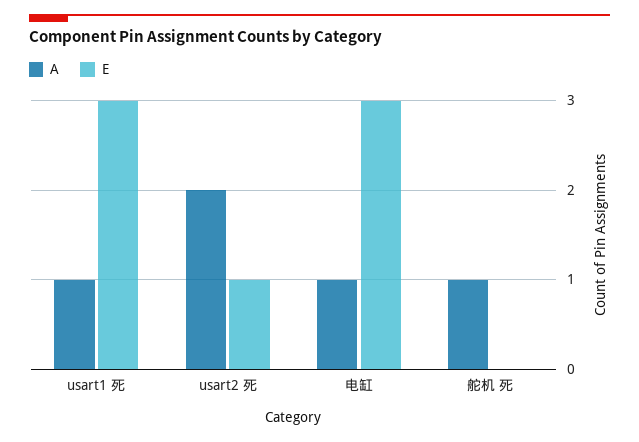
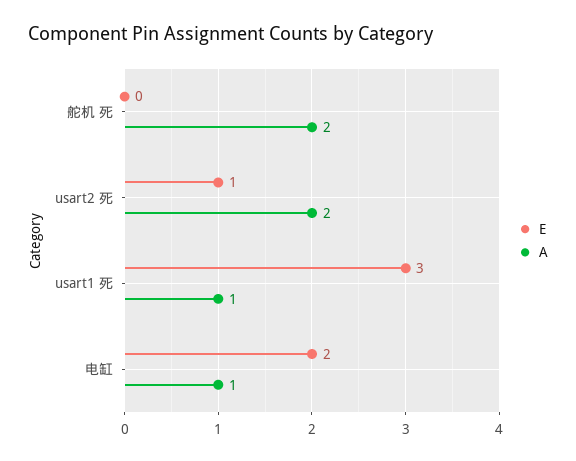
E, 电缸: 3 -> 2
A, 舵机 死: 1 -> 2

